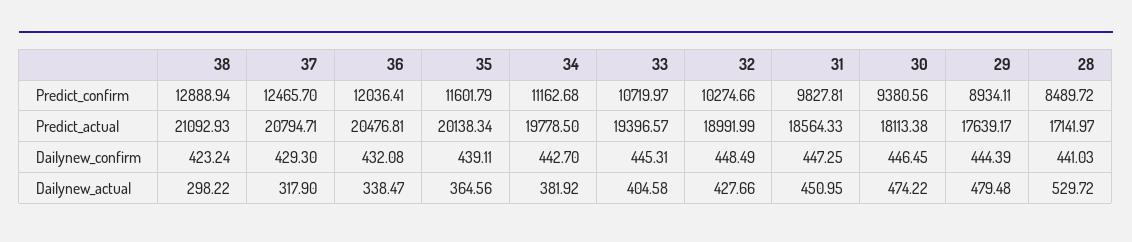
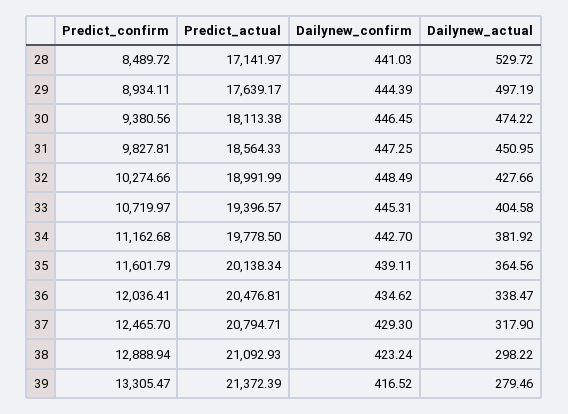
36, Dailynew_confirm: 432.08 -> 434.62
29, Dailynew_actual: 479.48 -> 497.19
39, Predict_confirm: none -> 13305.47
39, Predict_actual: none -> 21372.39
39, Dailynew_confirm: none -> 416.52
39, Dailynew_actual: none -> 279.46

